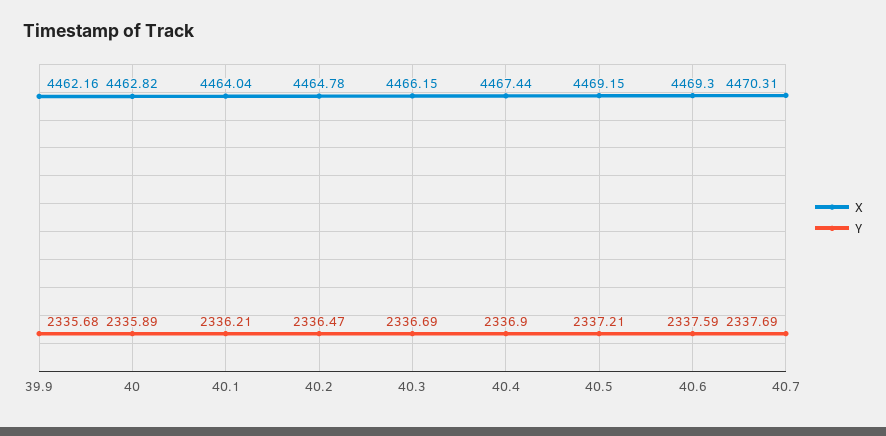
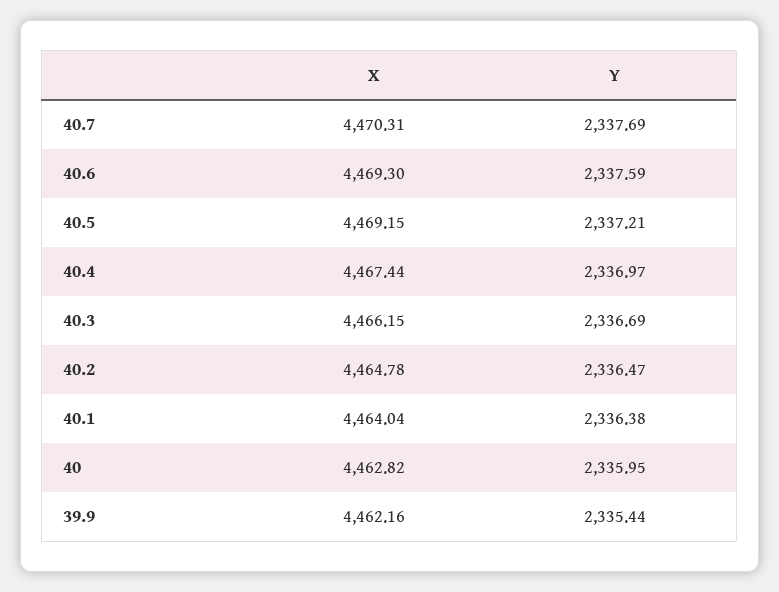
Y, 39.9: 2335.68 -> 2335.44
Y, 40: 2335.89 -> 2335.95
Y, 40.1: 2336.21 -> 2336.38
Y, 40.4: 2336.9 -> 2336.97

